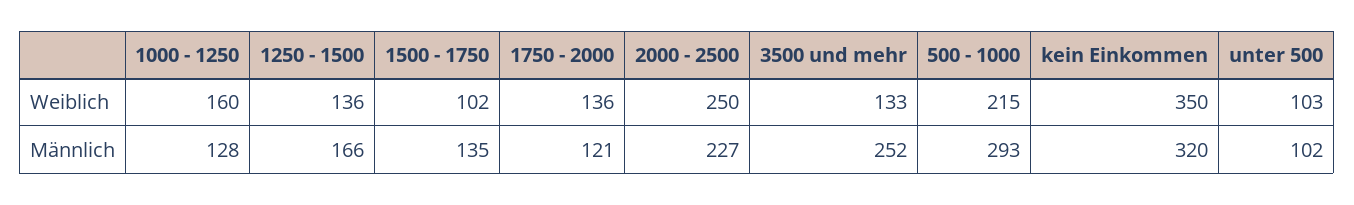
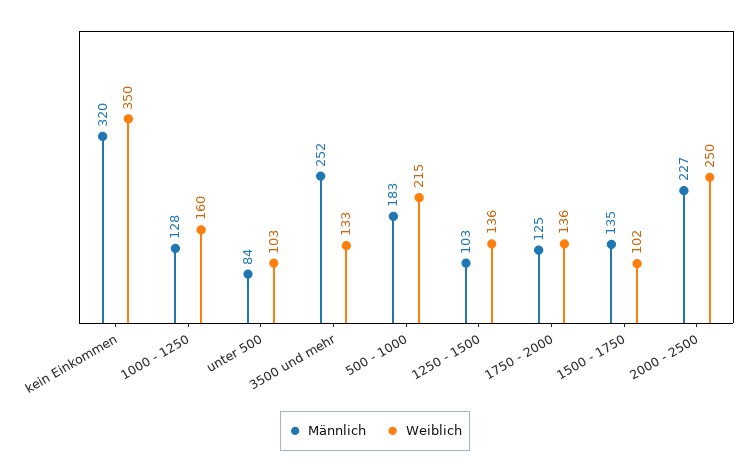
Männlich, 1250 - 1500: 166 -> 103
Männlich, 1750 - 2000: 121 -> 125
Männlich, 500 - 1000: 293 -> 183
Männlich, unter 500: 102 -> 84

